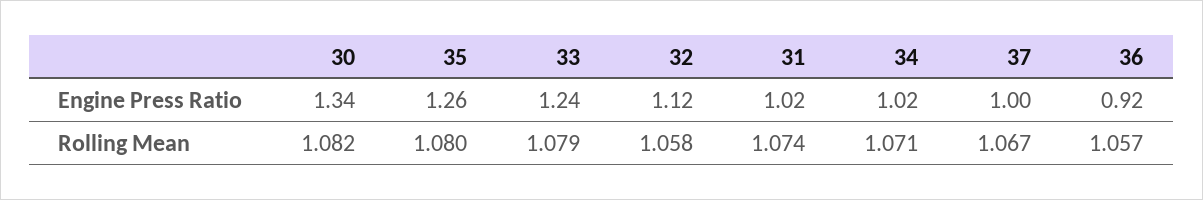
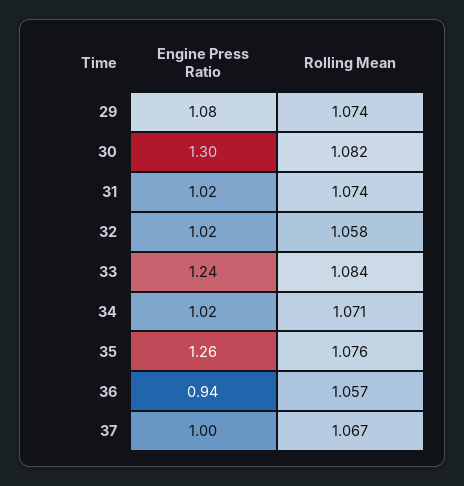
30, Engine Press Ratio: 1.34 -> 1.3
32, Engine Press Ratio: 1.12 -> 1.02
36, Engine Press Ratio: 0.92 -> 0.94
35, Rolling Mean: 1.08 -> 1.076
33, Rolling Mean: 1.079 -> 1.084
29, Engine Press Ratio: none -> 1.08
29, Rolling Mean: none -> 1.074

